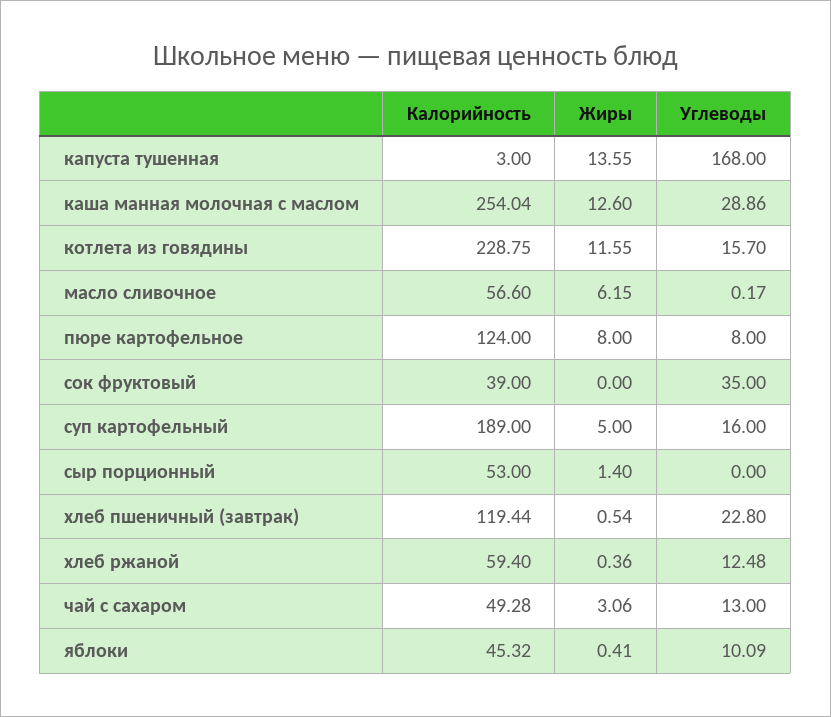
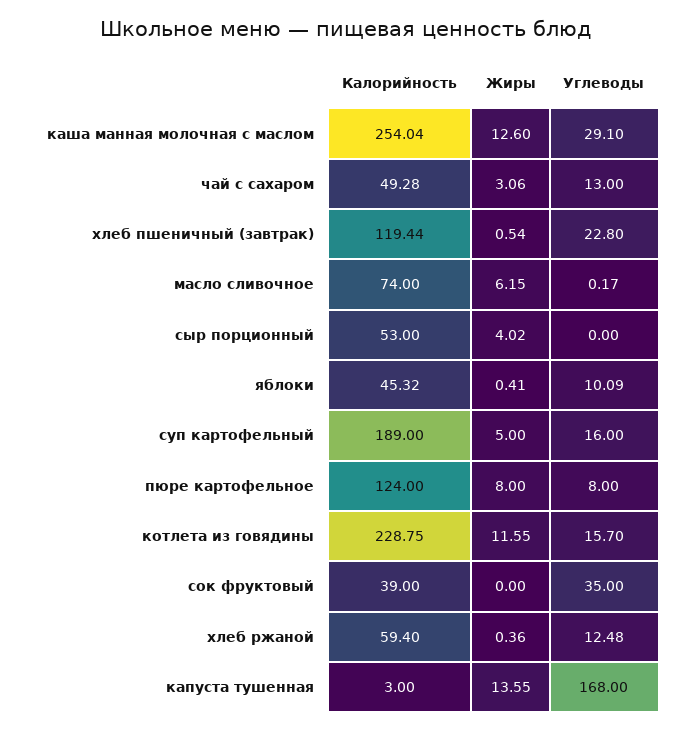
Углеводы, каша манная молочная с маслом: 28.86 -> 29.1
Калорийность, масло сливочное: 56.6 -> 74
Жиры, сыр порционный: 1.4 -> 4.02

